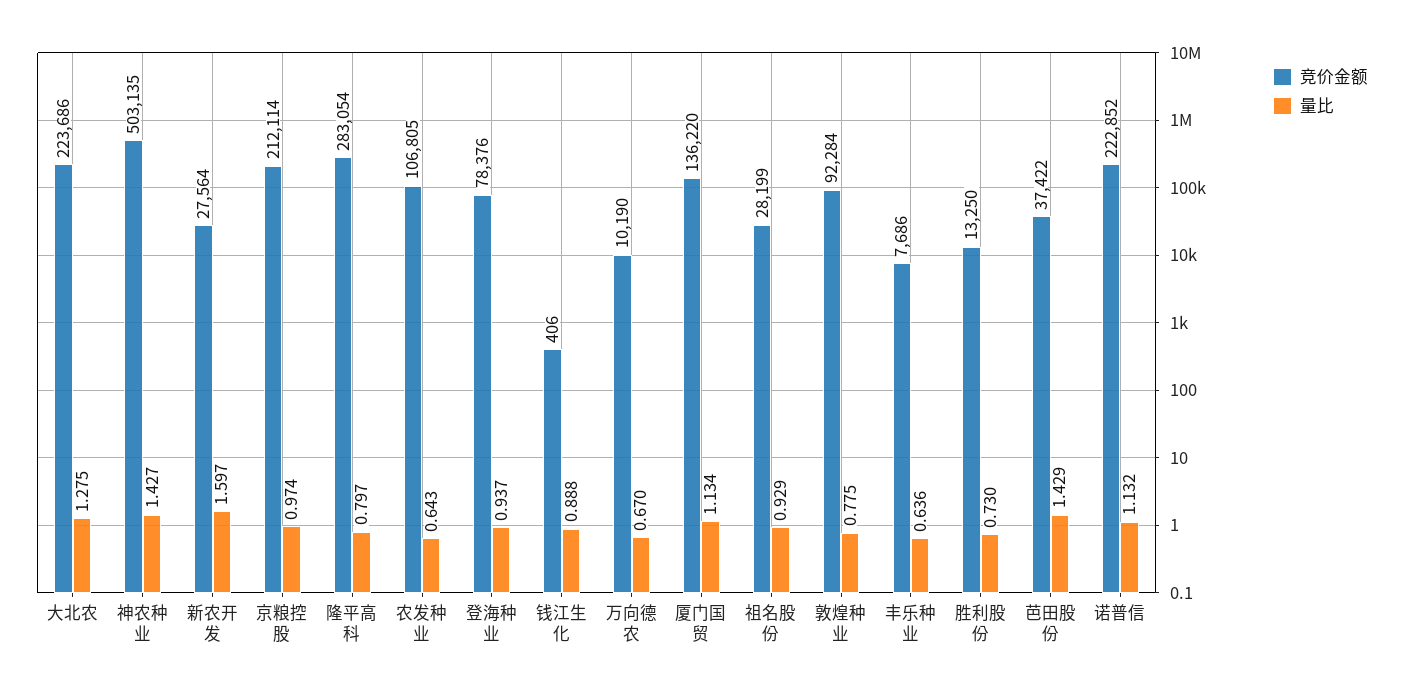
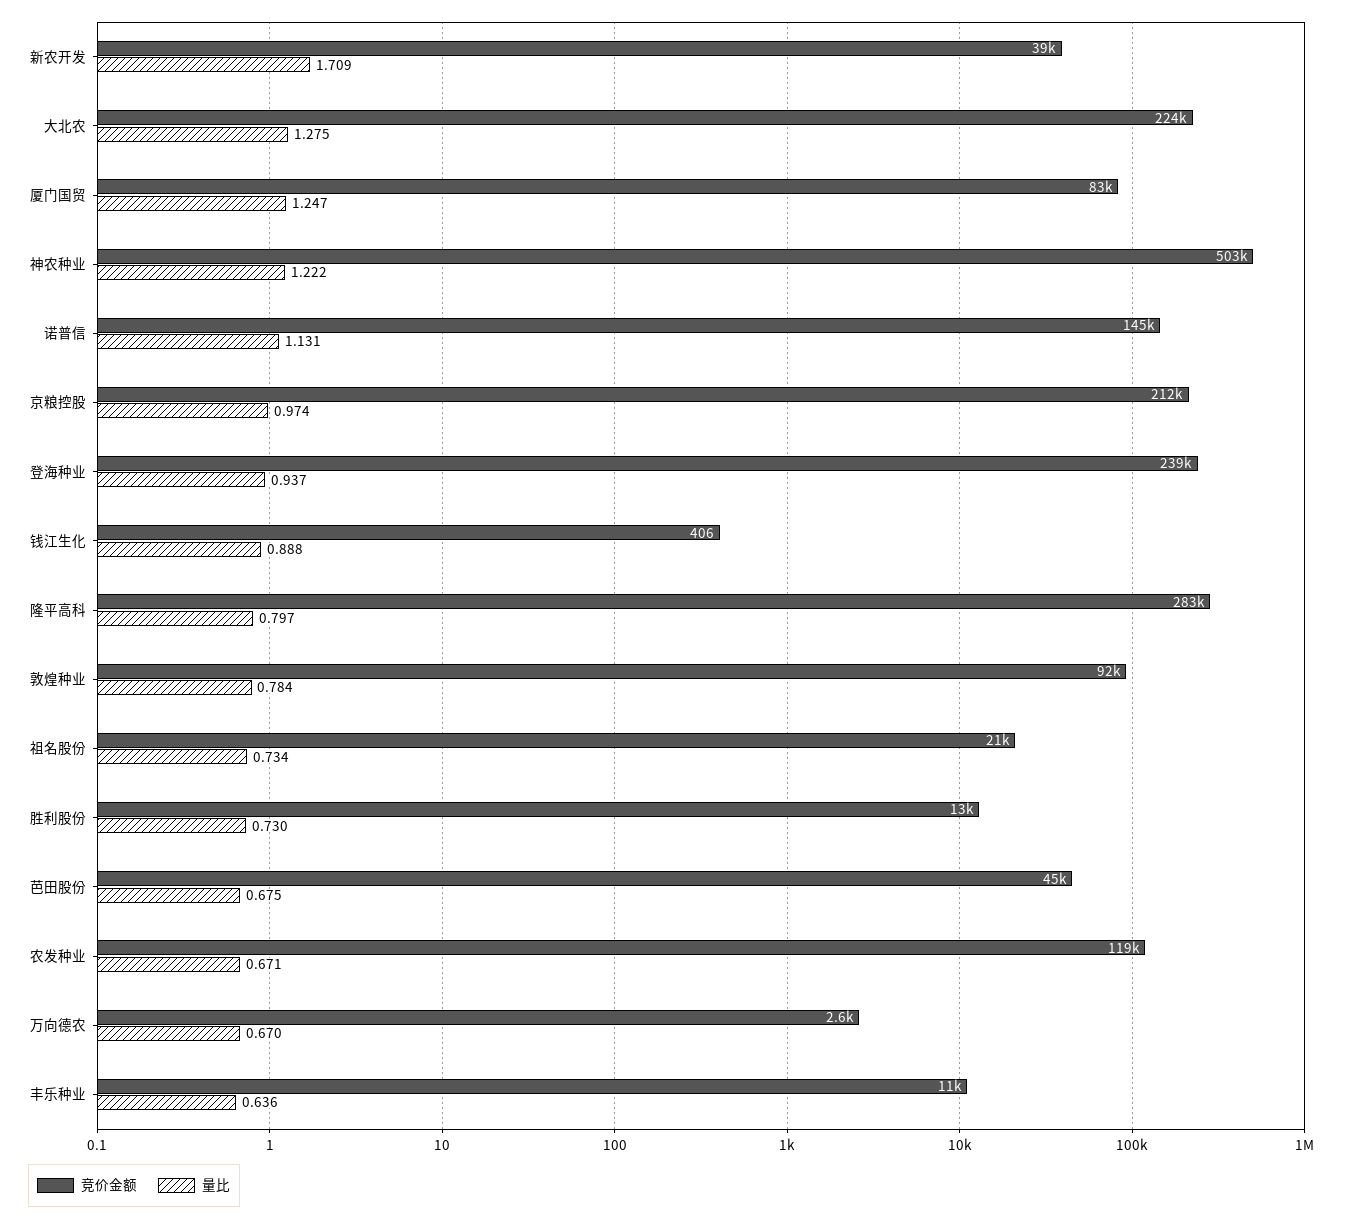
量比, 神农种业: 1.427 -> 1.222
竞价金额, 新农开发: 27564 -> 39000
量比, 新农开发: 1.597 -> 1.709
竞价金额, 农发种业: 106805 -> 119000
量比, 农发种业: 0.643 -> 0.671
竞价金额, 登海种业: 78376 -> 239000
竞价金额, 万向德农: 10190 -> 2600
竞价金额, 厦门国贸: 136220 -> 83000
量比, 厦门国贸: 1.134 -> 1.247
竞价金额, 祖名股份: 28199 -> 21000
量比, 祖名股份: 0.929 -> 0.734
量比, 敦煌种业: 0.775 -> 0.784
竞价金额, 丰乐种业: 7686 -> 11000
竞价金额, 芭田股份: 37422 -> 45000
量比, 芭田股份: 1.429 -> 0.675
竞价金额, 诺普信: 222852 -> 145000
量比, 诺普信: 1.132 -> 1.131

